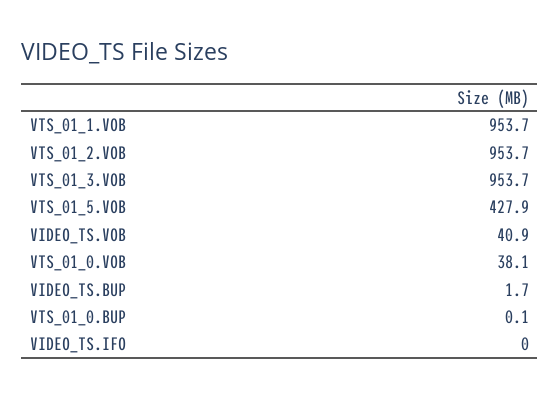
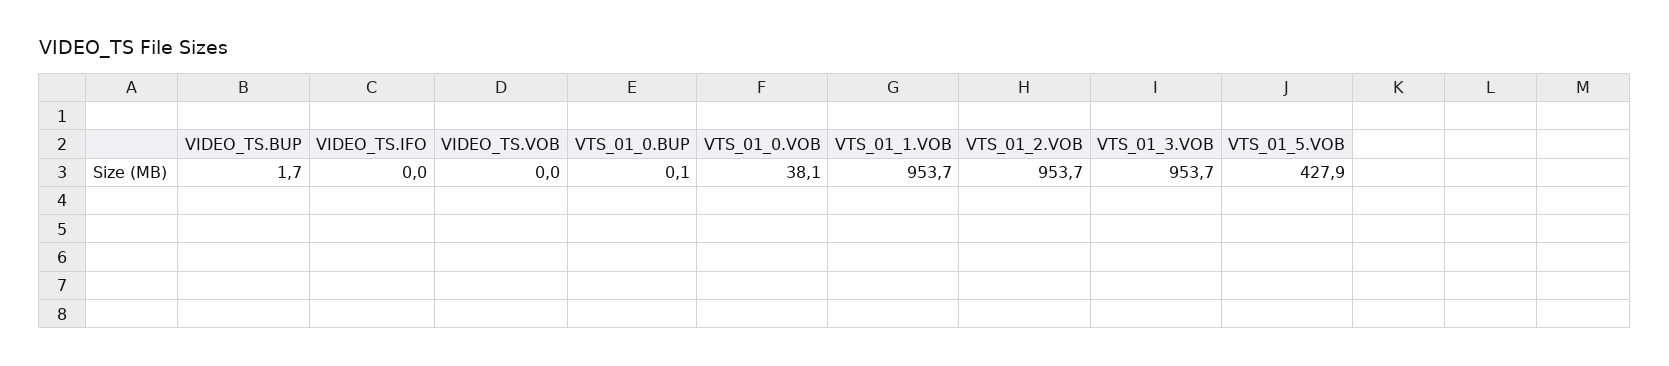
VIDEO_TS.VOB: 40.9 -> 0

